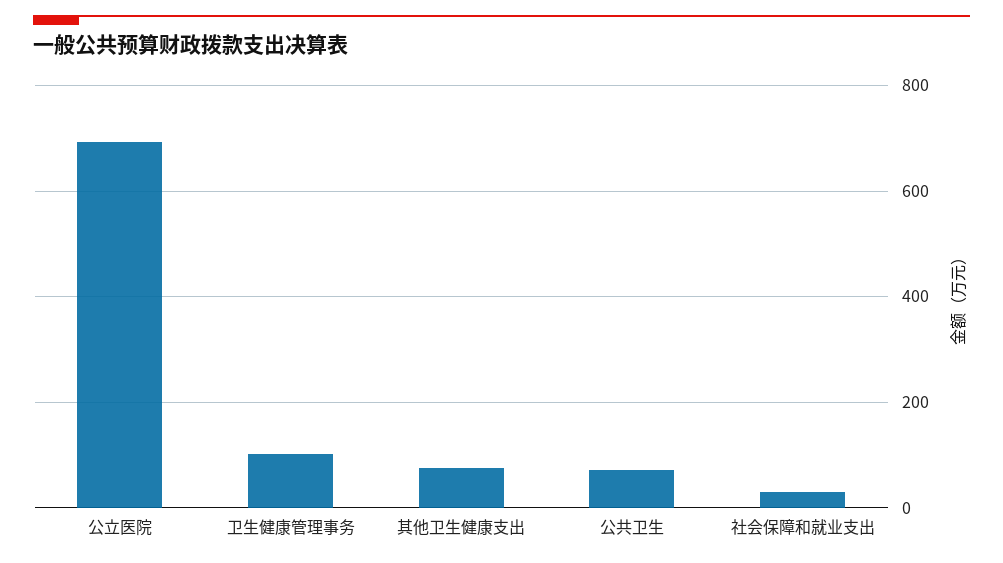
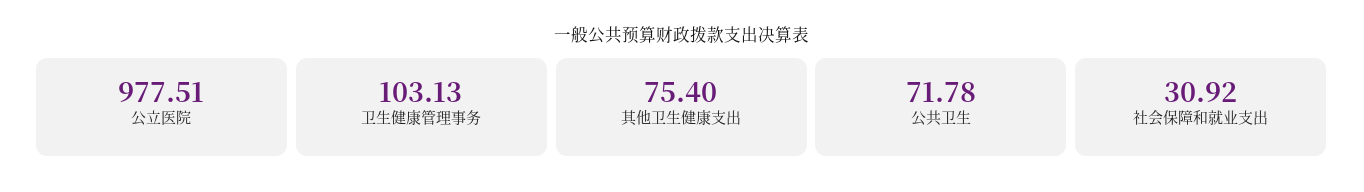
公立医院: 700 -> 977.51

